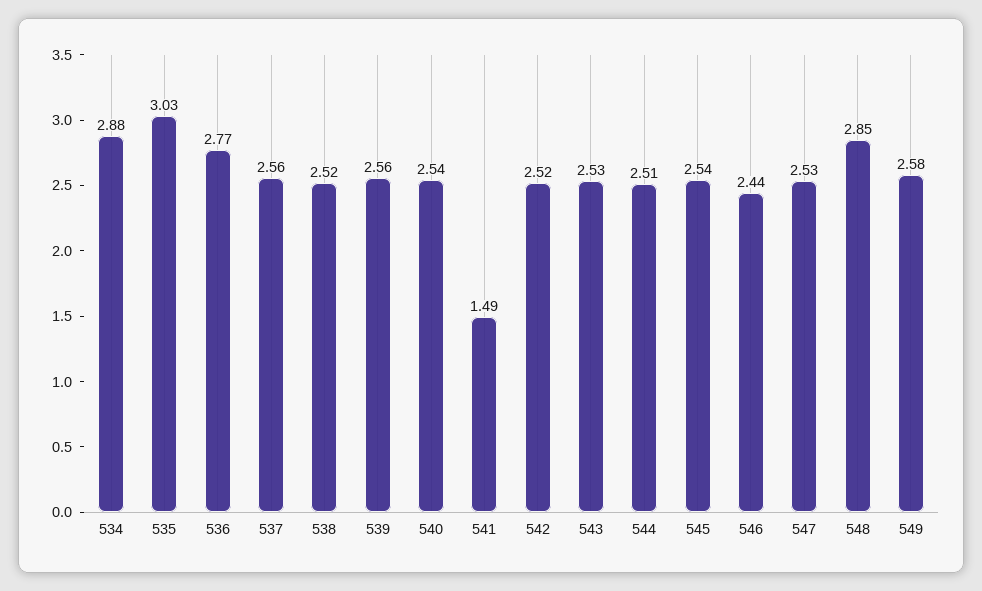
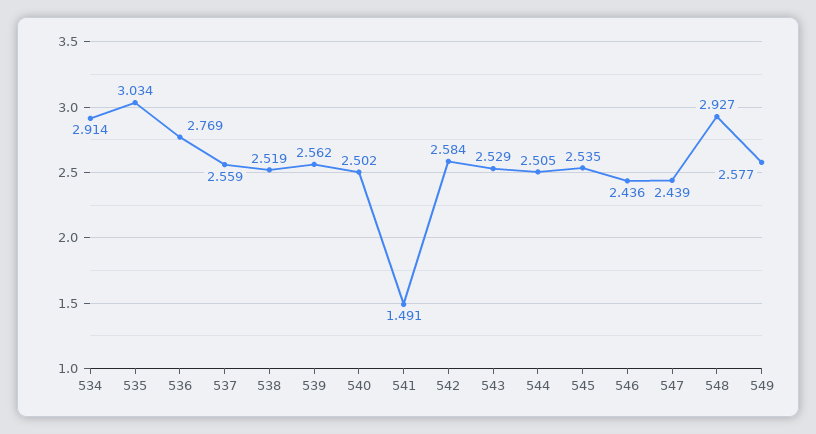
534: 2.88 -> 2.914
540: 2.54 -> 2.502
542: 2.52 -> 2.584
547: 2.53 -> 2.439
548: 2.85 -> 2.927

